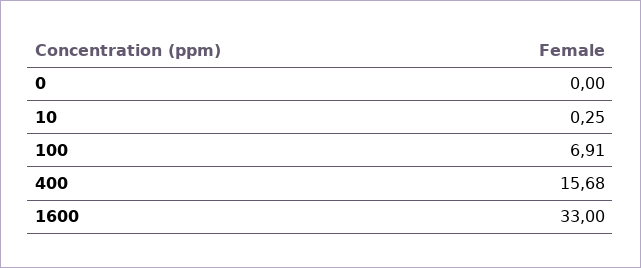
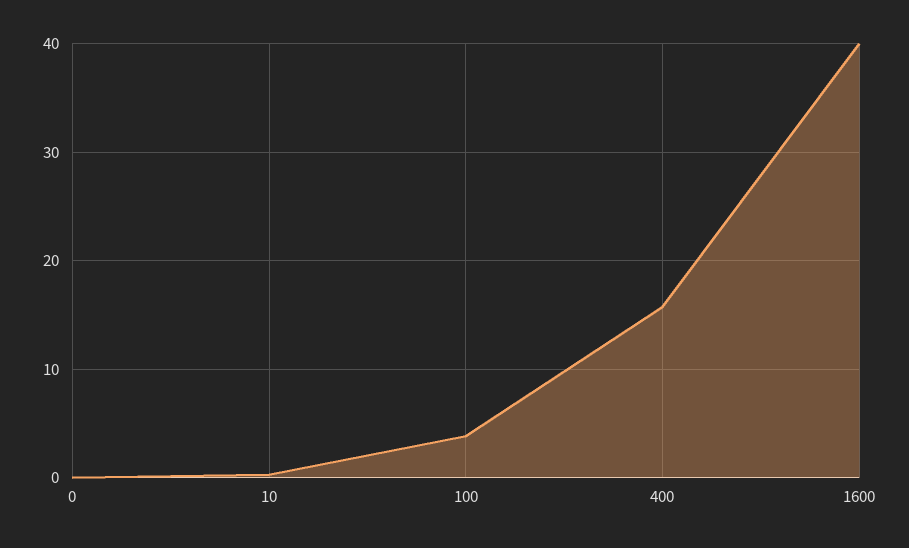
100: 6.91 -> 4
1600: 33 -> 40

